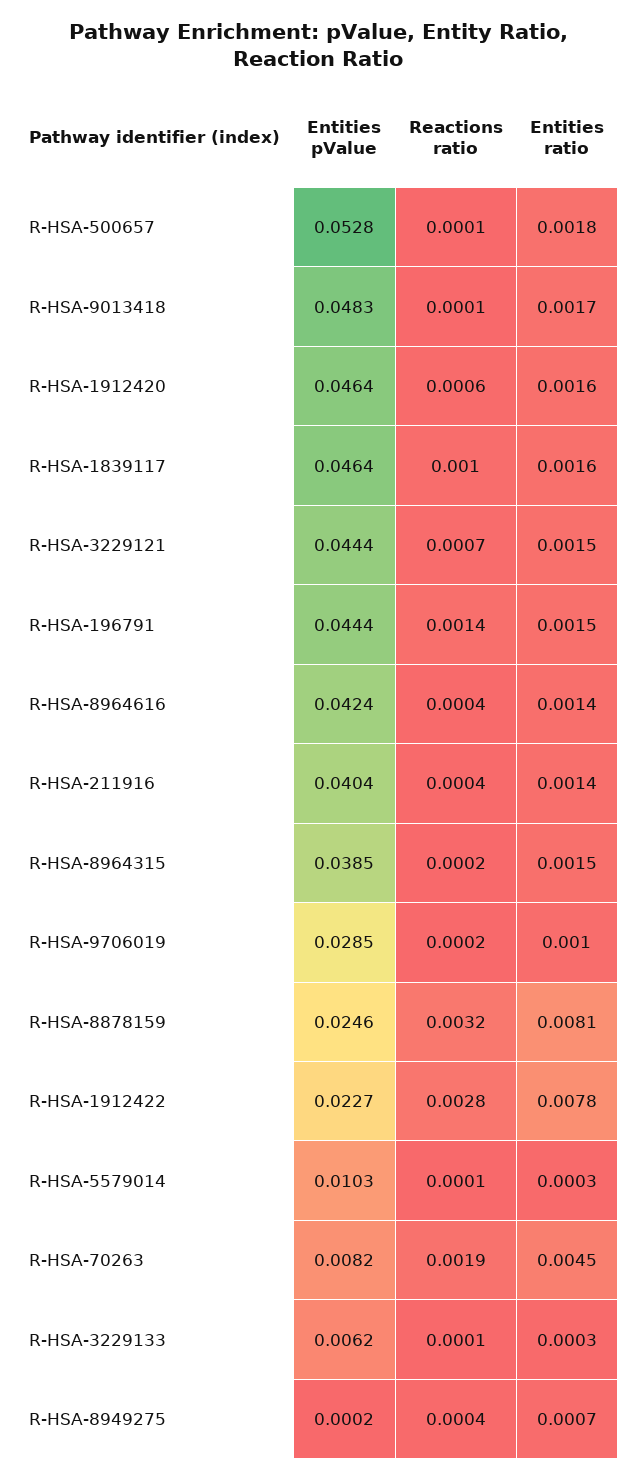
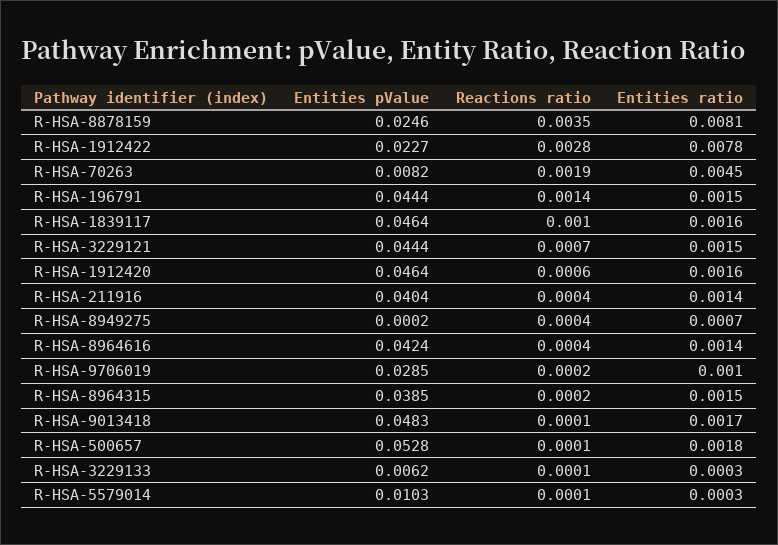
Reactions ratio, R-HSA-8878159: 0.0032 -> 0.0035

